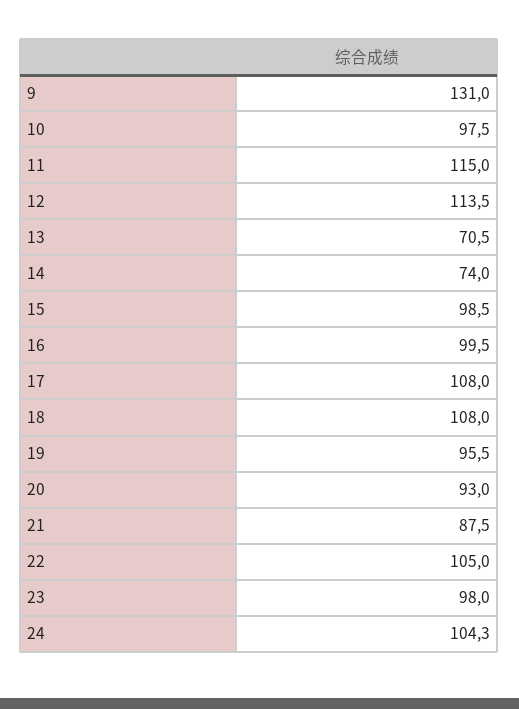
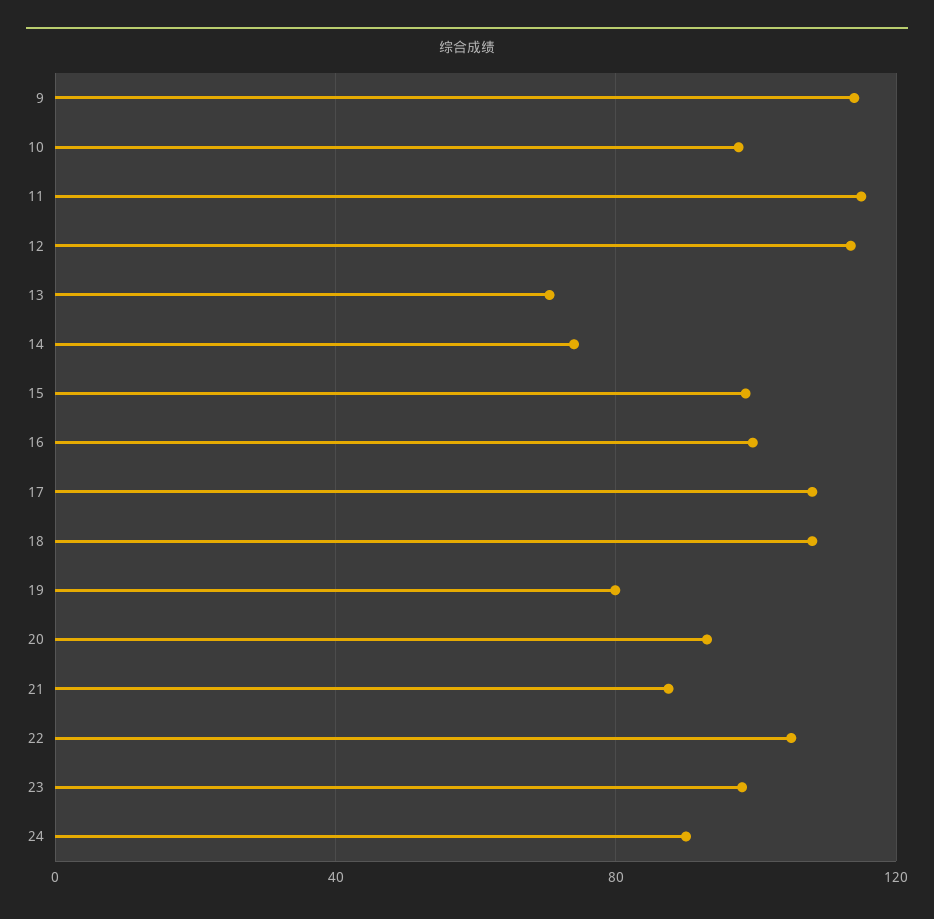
9: 131 -> 115
19: 95.5 -> 80
24: 104.3 -> 90

